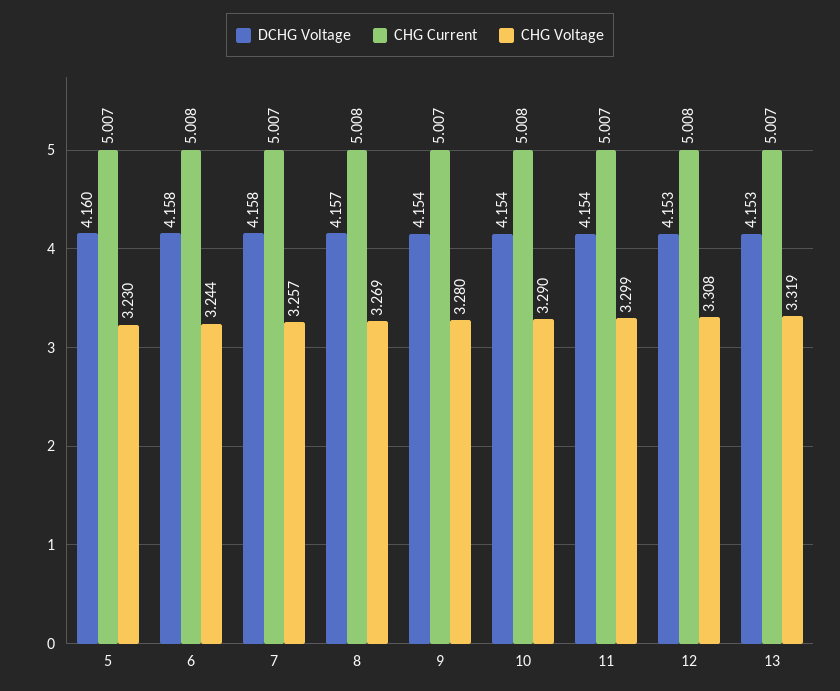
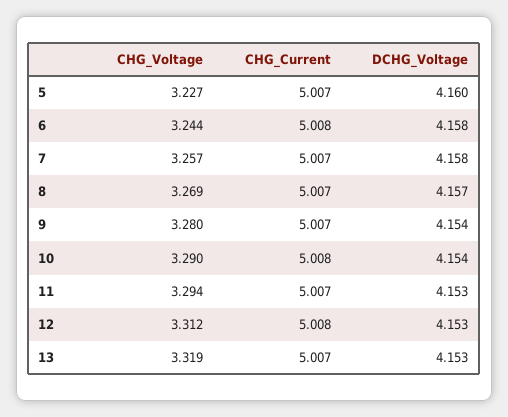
CHG Voltage, 5: 3.23 -> 3.227
CHG Current, 8: 5.008 -> 5.007
DCHG Voltage, 11: 4.154 -> 4.153
CHG Voltage, 11: 3.299 -> 3.294
CHG Voltage, 12: 3.308 -> 3.312

